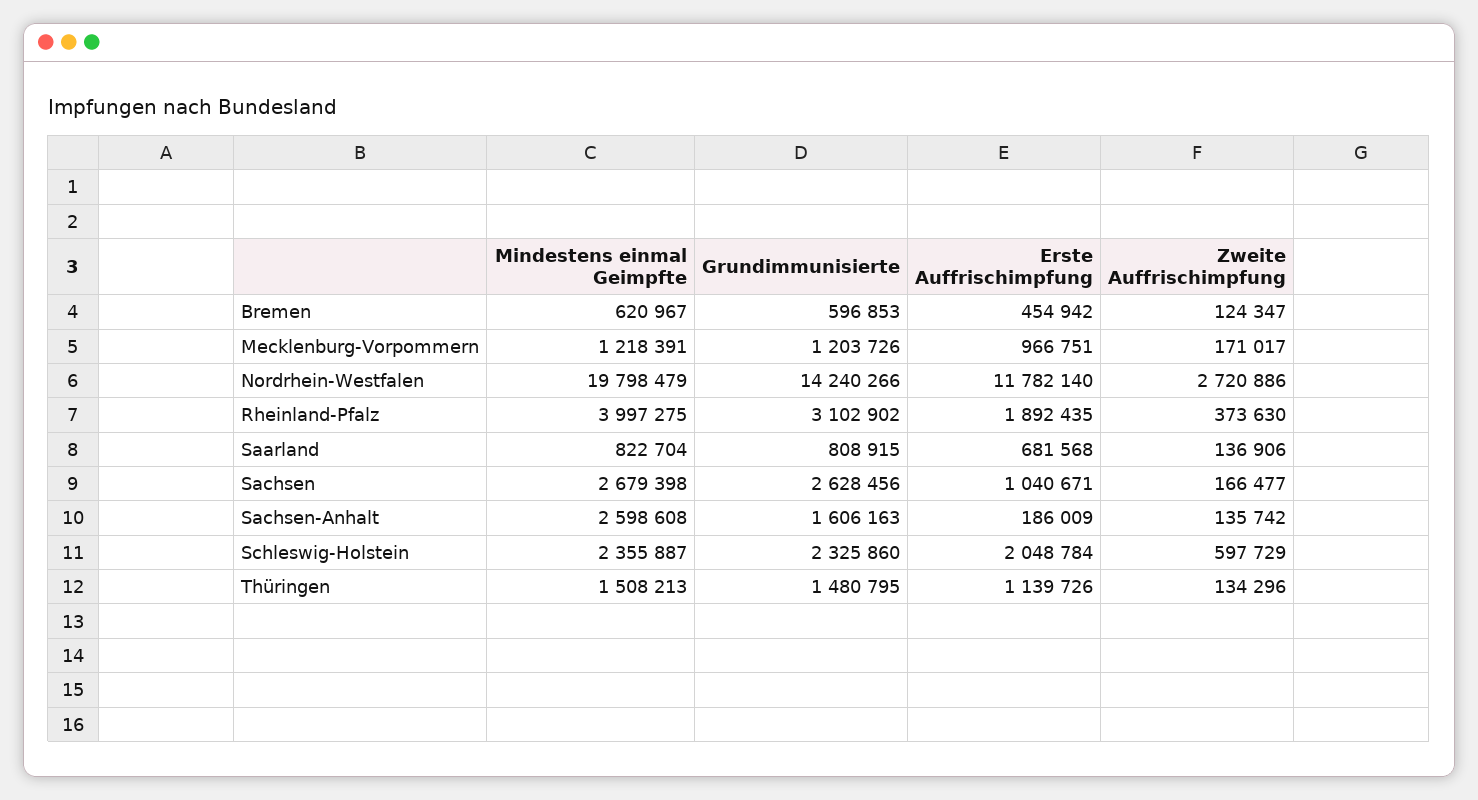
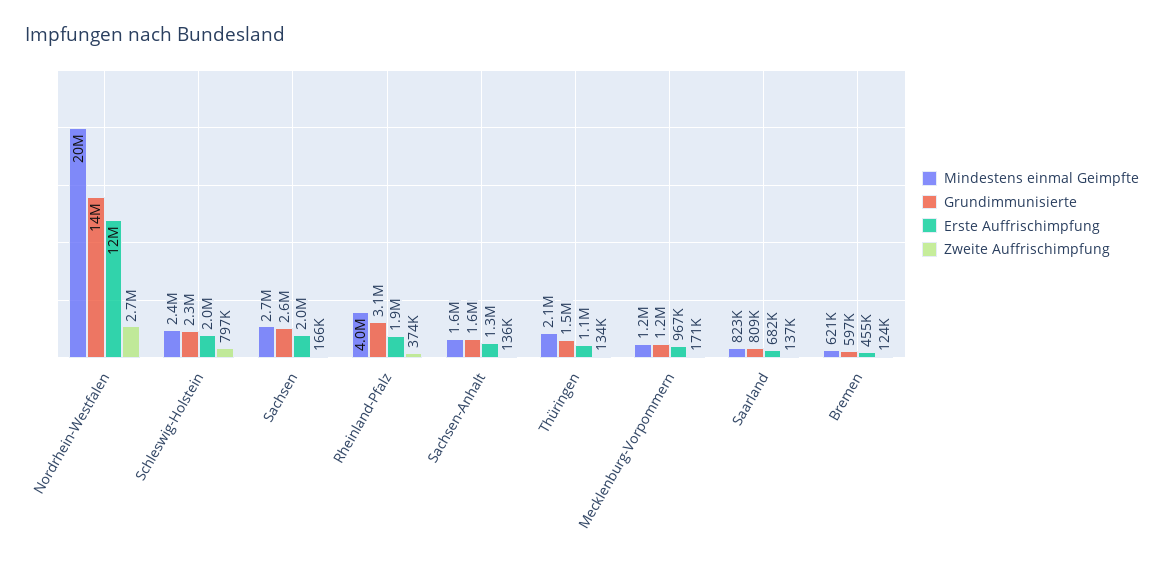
Erste Auffrischimpfung, Sachsen: 1040671 -> 2000000
Mindestens einmal Geimpfte, Sachsen-Anhalt: 2598608 -> 1600000
Erste Auffrischimpfung, Sachsen-Anhalt: 186009 -> 1300000
Zweite Auffrischimpfung, Schleswig-Holstein: 597729 -> 797000
Mindestens einmal Geimpfte, Thüringen: 1508213 -> 2100000

